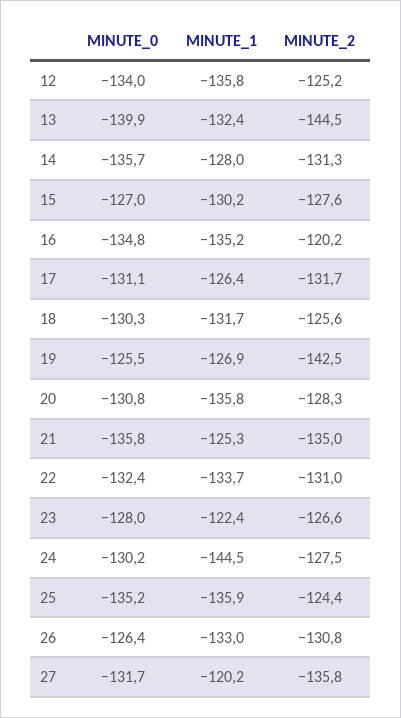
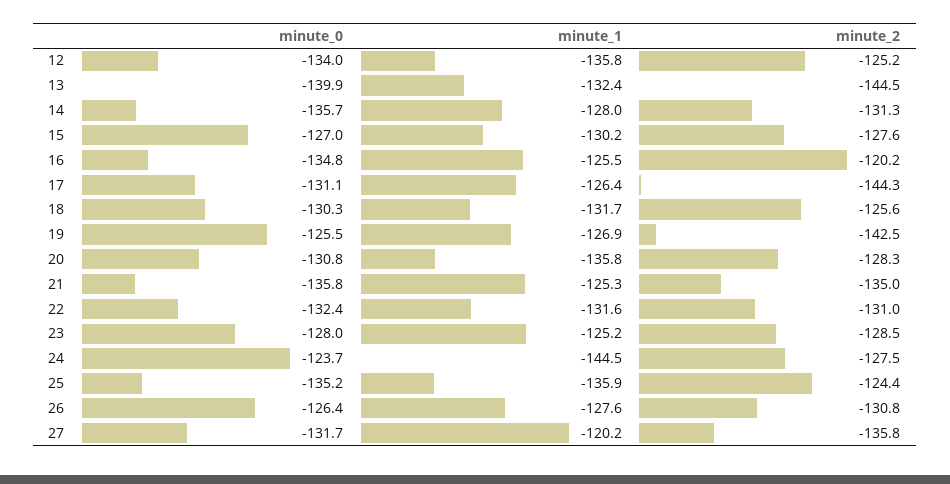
MINUTE_1, 16: -135.2 -> -125.5
MINUTE_2, 17: -131.7 -> -144.3
MINUTE_1, 22: -133.7 -> -131.6
MINUTE_1, 23: -122.4 -> -125.2
MINUTE_2, 23: -126.6 -> -128.5
MINUTE_0, 24: -130.2 -> -123.7
MINUTE_1, 26: -133 -> -127.6

